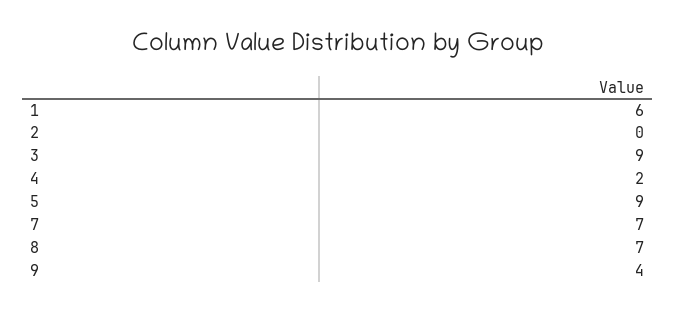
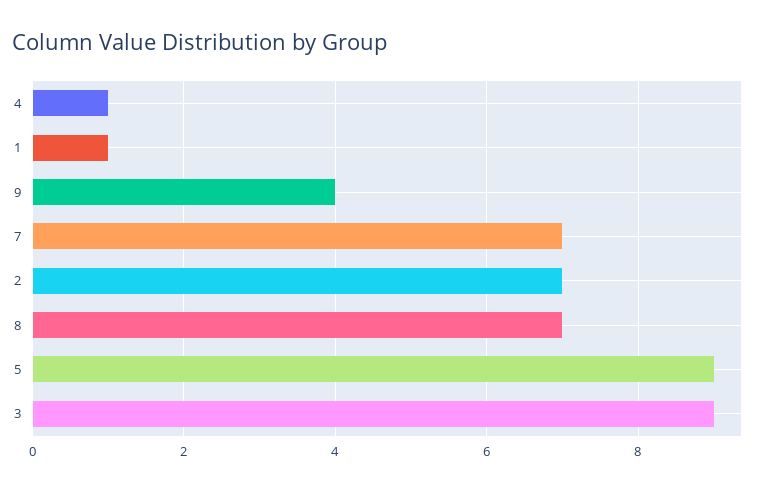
1: 6 -> 1
2: 0 -> 7
4: 2 -> 1

